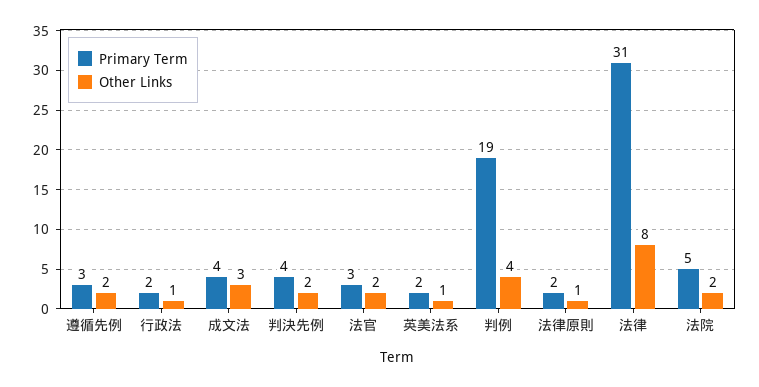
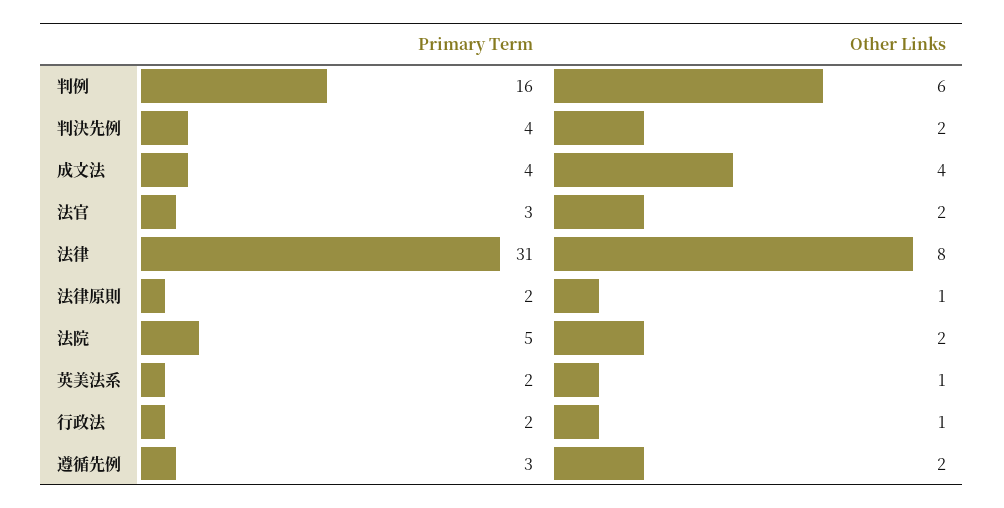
Other Links, 成文法: 3 -> 4
Primary Term, 判例: 19 -> 16
Other Links, 判例: 4 -> 6

